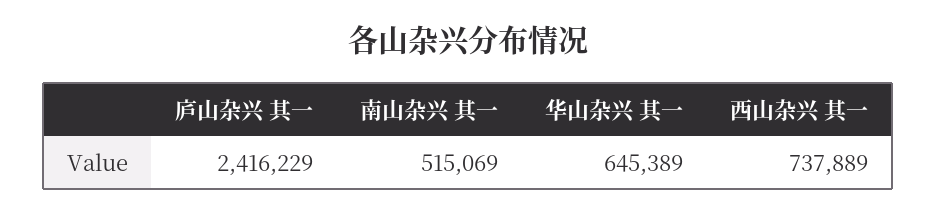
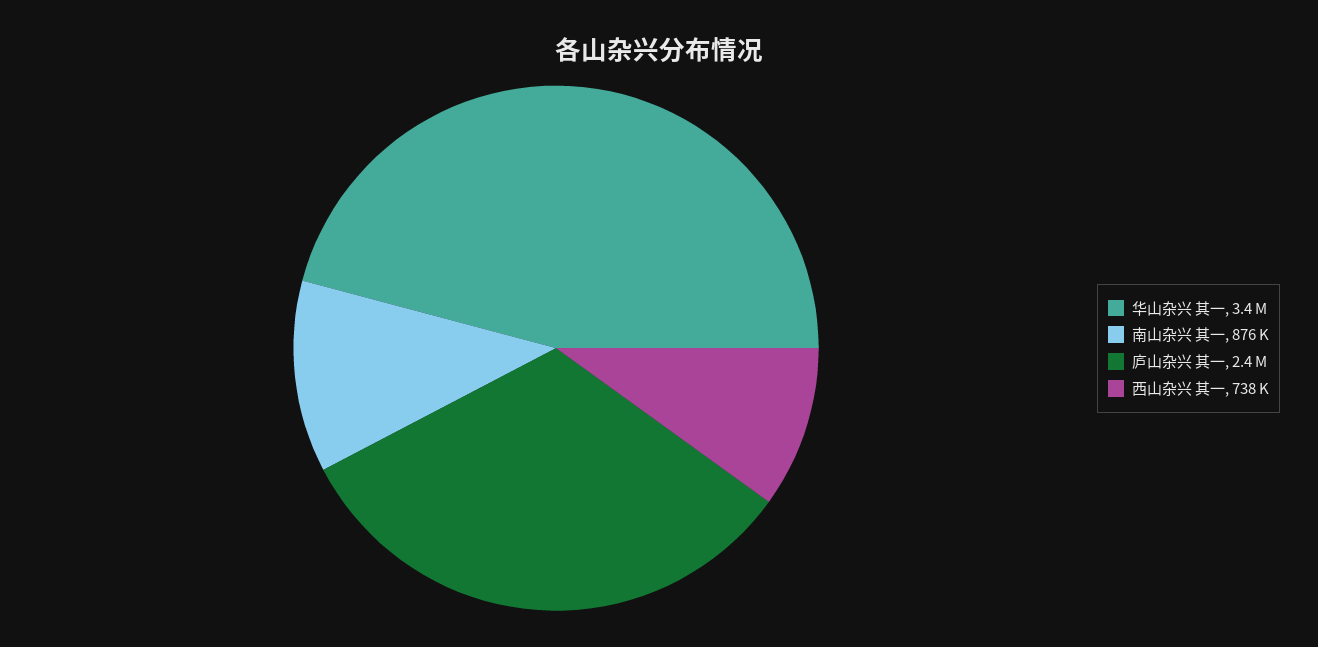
南山杂兴 其一: 515069 -> 876000
华山杂兴 其一: 645389 -> 3400000

